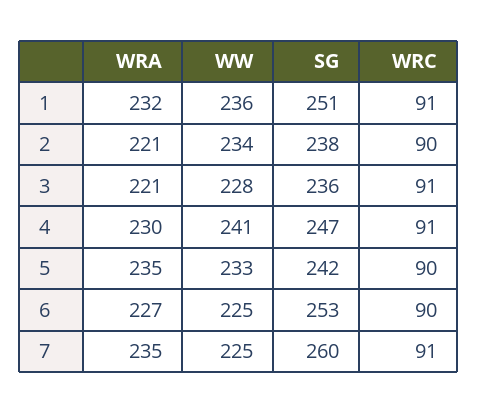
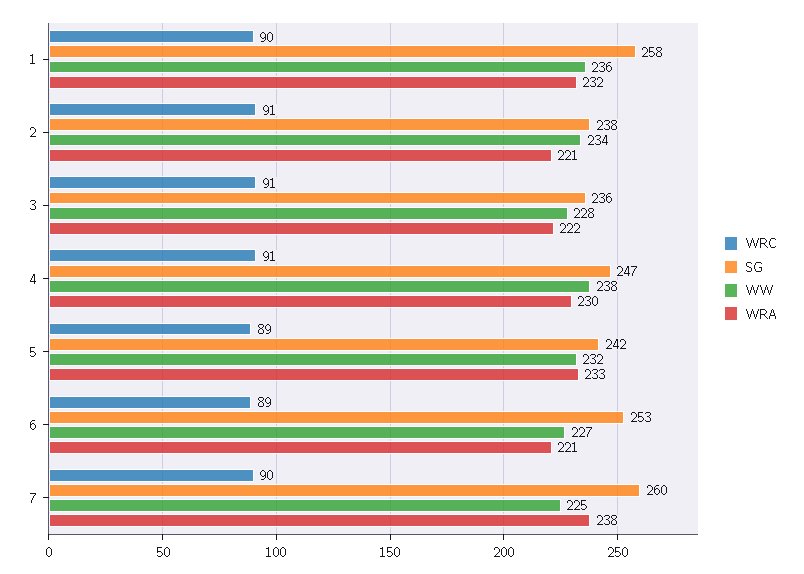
SG, 1: 251 -> 258
WRC, 1: 91 -> 90
WRC, 2: 90 -> 91
WRA, 3: 221 -> 222
WW, 4: 241 -> 238
WRA, 5: 235 -> 233
WW, 5: 233 -> 232
WRC, 5: 90 -> 89
WRA, 6: 227 -> 221
WW, 6: 225 -> 227
WRC, 6: 90 -> 89
WRA, 7: 235 -> 238
WRC, 7: 91 -> 90

